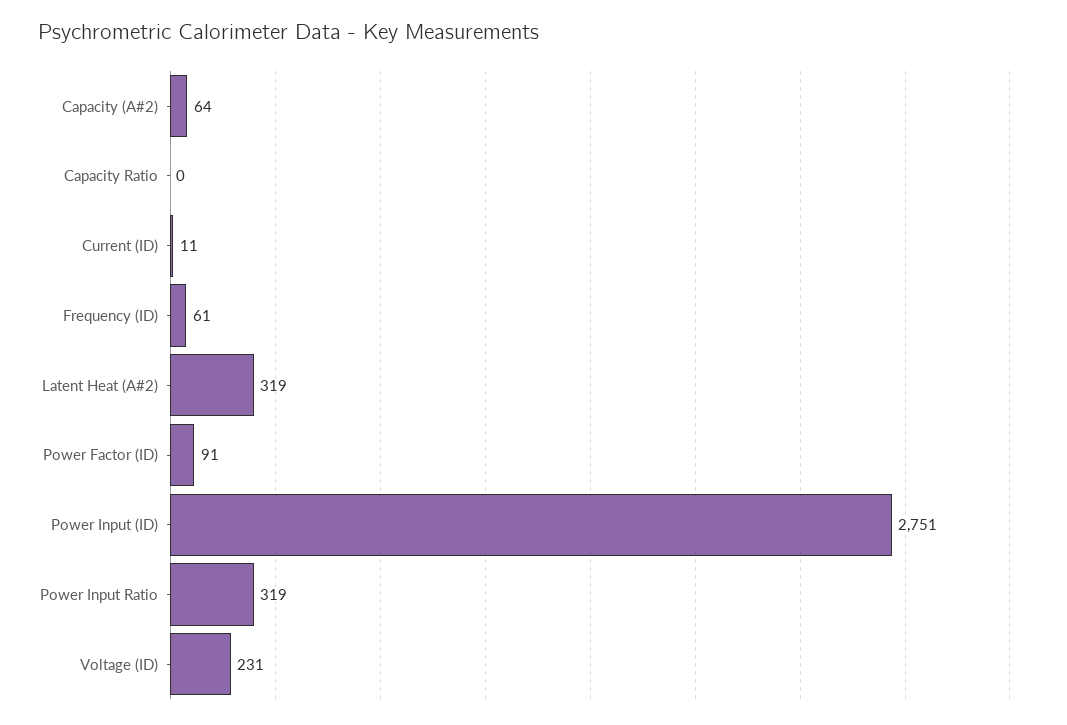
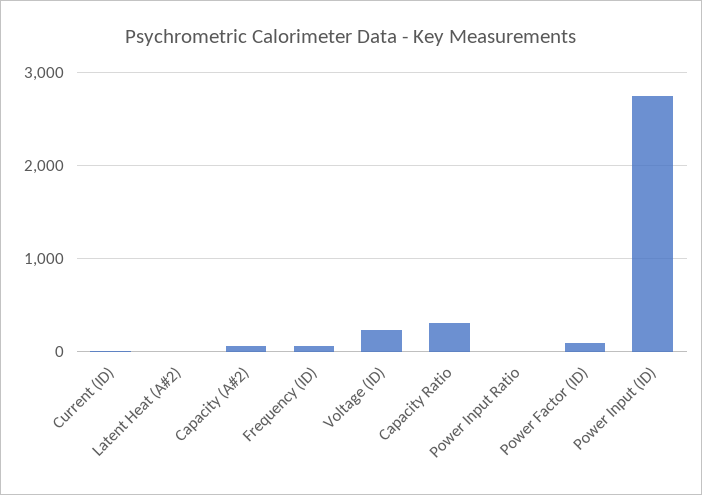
Capacity Ratio: 0 -> 300
Latent Heat (A#2): 319 -> 0
Power Input Ratio: 319 -> 0

